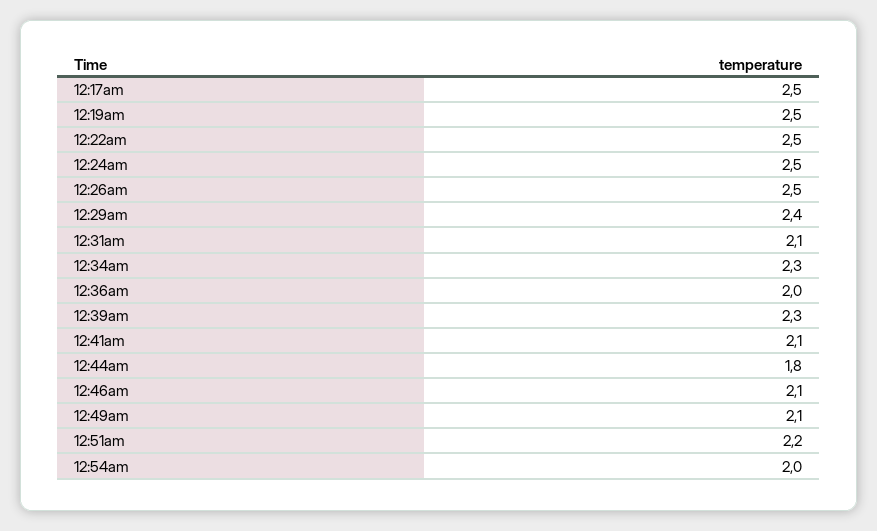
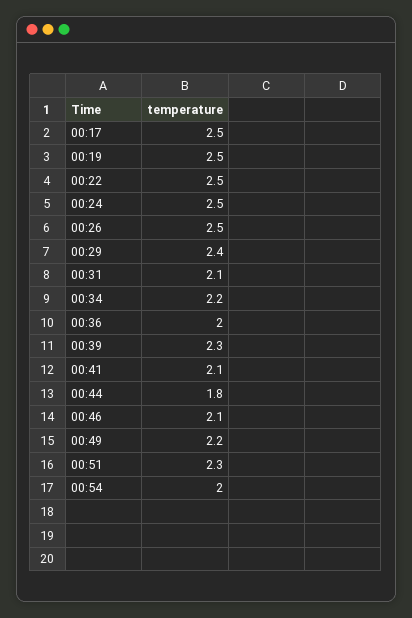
12:34am: 2.3 -> 2.2
12:49am: 2.1 -> 2.2
12:51am: 2.2 -> 2.3

